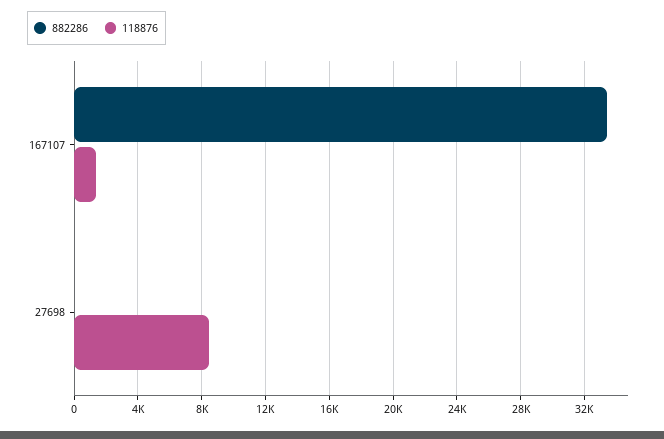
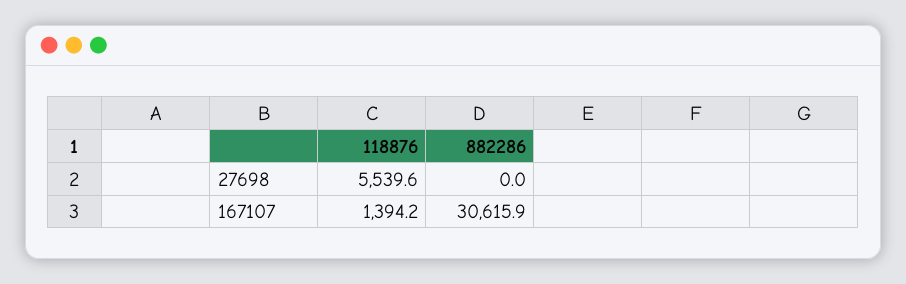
882286, 167107: 33500 -> 30615.9
118876, 27698: 8500 -> 5539.6

